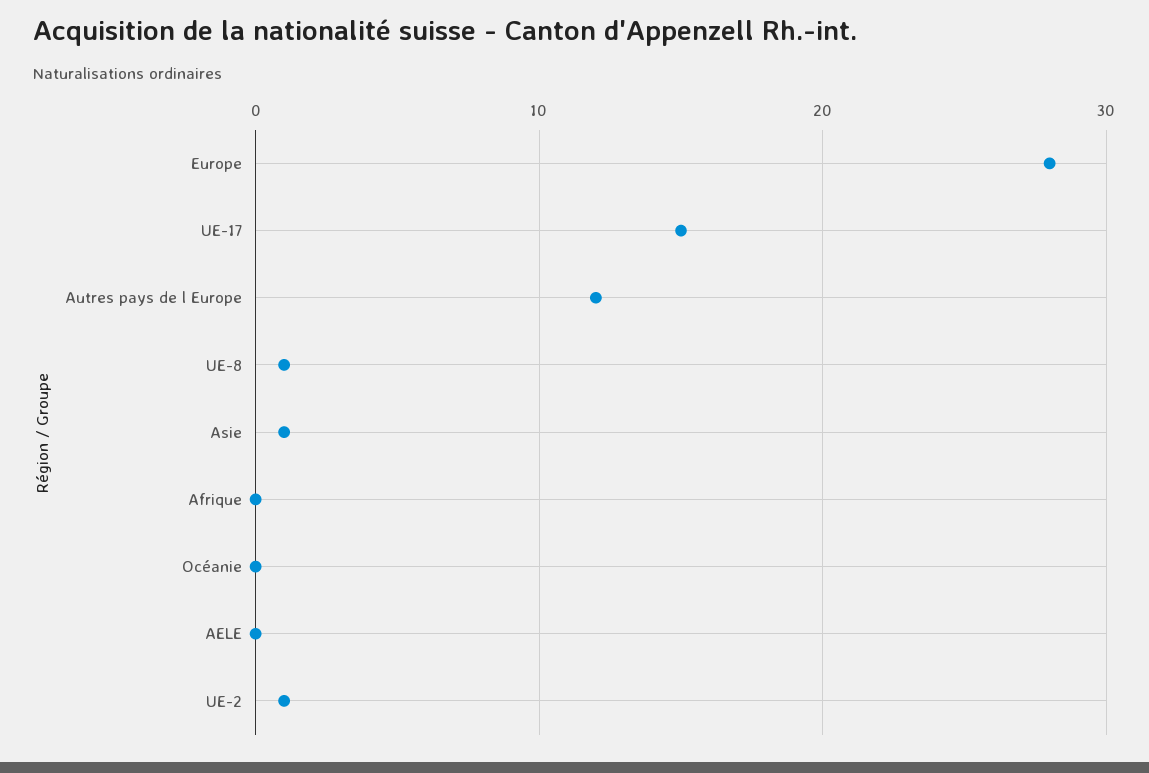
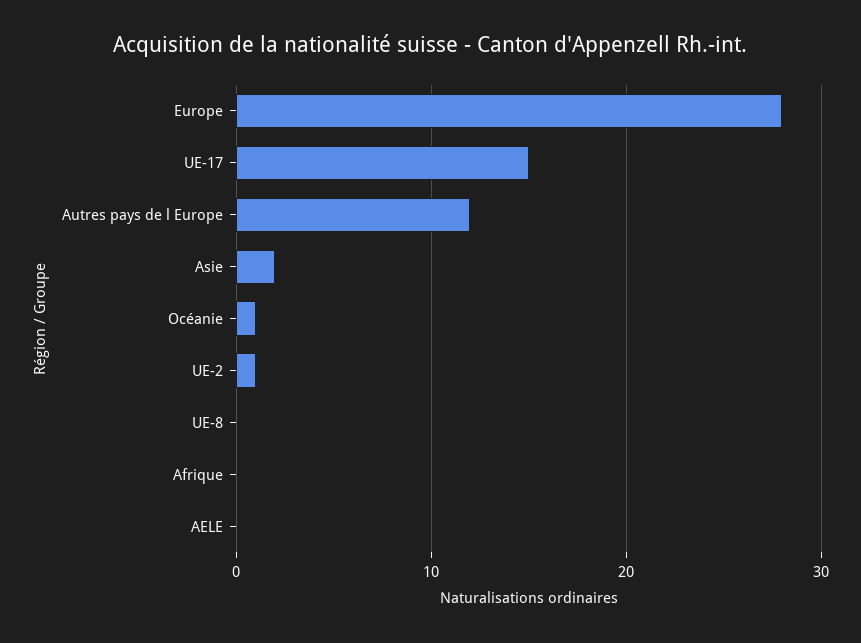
UE-8: 1 -> 0
Asie: 1 -> 2
Océanie: 0 -> 1

